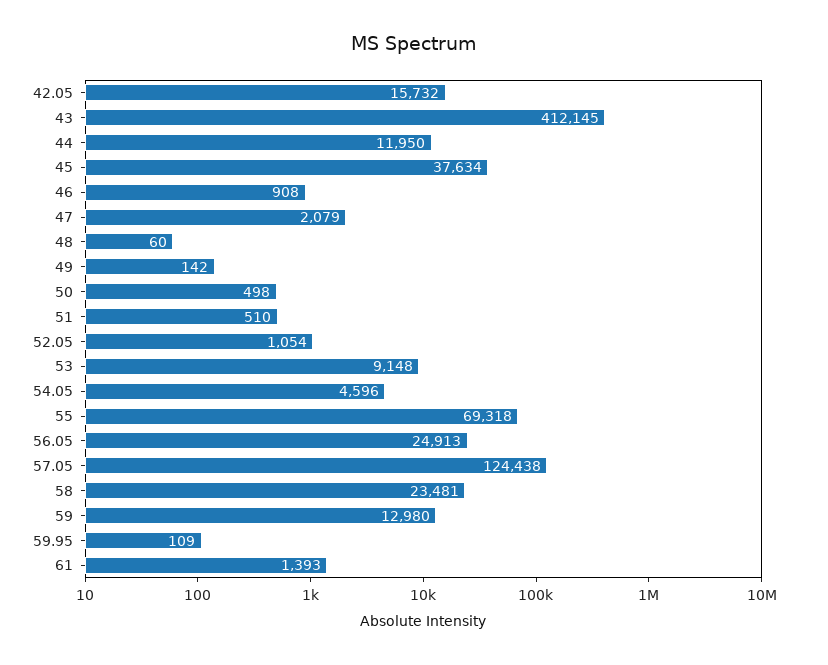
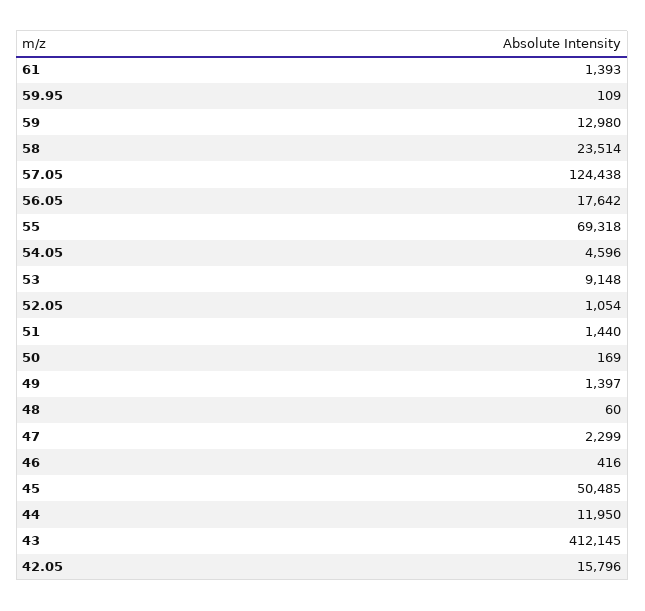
42.05: 15732 -> 15796
45: 37634 -> 50485
46: 908 -> 416
47: 2079 -> 2299
49: 142 -> 1397
50: 498 -> 169
51: 510 -> 1440
56.05: 24913 -> 17642
58: 23481 -> 23514

